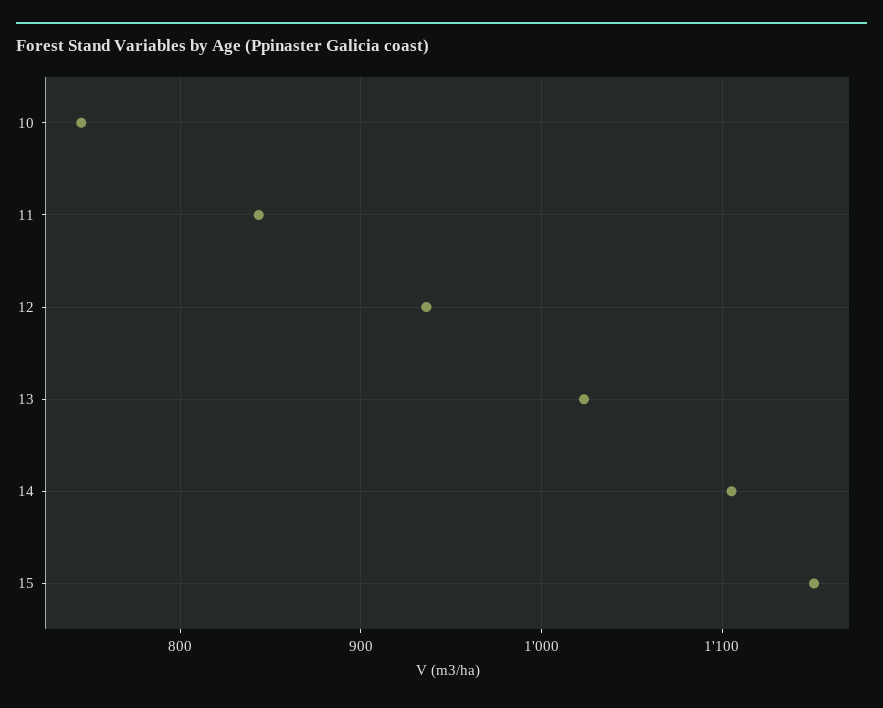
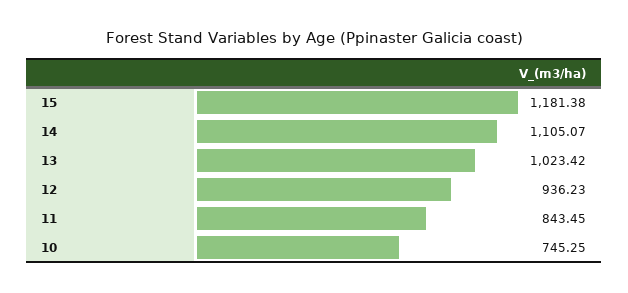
15: 1150 -> 1181.38

